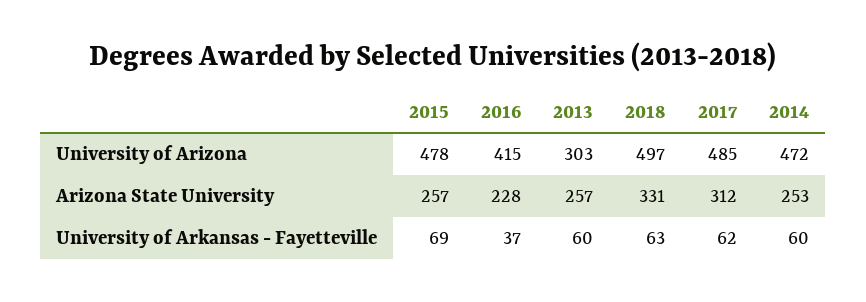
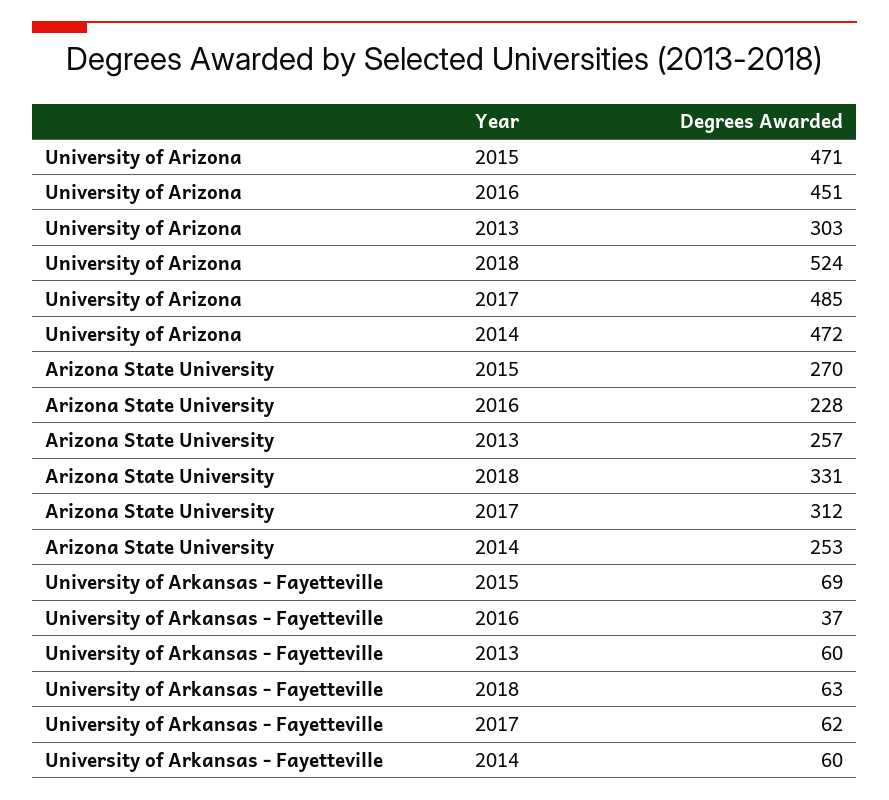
2015, University of Arizona: 478 -> 471
2016, University of Arizona: 415 -> 451
2018, University of Arizona: 497 -> 524
2015, Arizona State University: 257 -> 270

